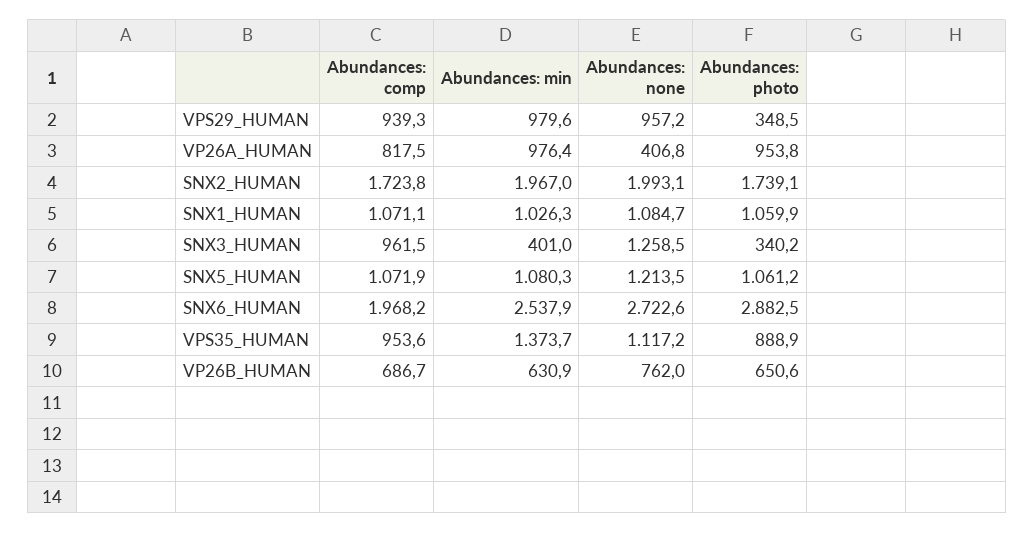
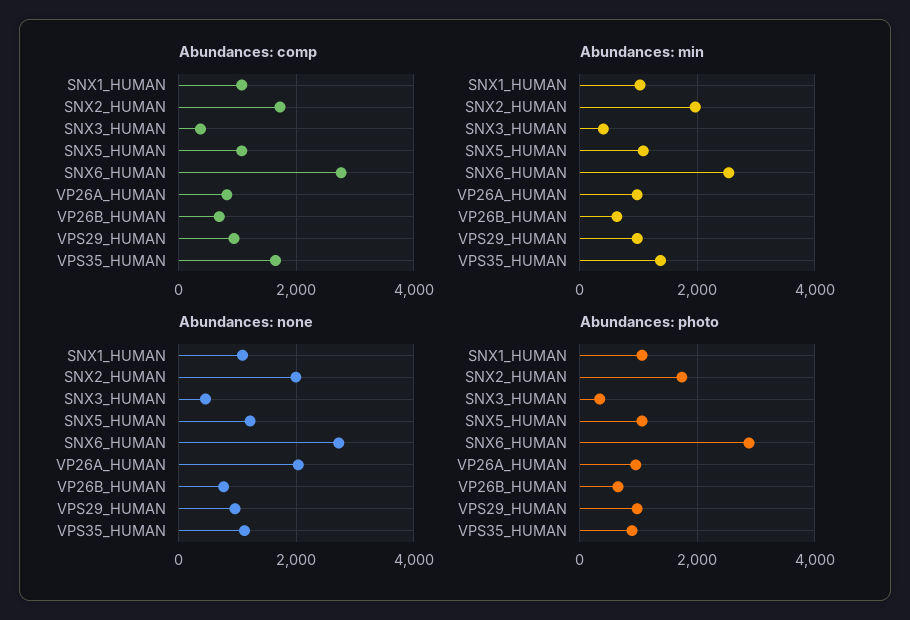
Abundances: photo, VPS29_HUMAN: 348.5 -> 1000
Abundances: none, VP26A_HUMAN: 406.8 -> 2000
Abundances: comp, SNX3_HUMAN: 961.5 -> 400
Abundances: none, SNX3_HUMAN: 1258.5 -> 400
Abundances: comp, SNX6_HUMAN: 1968.2 -> 2800
Abundances: comp, VPS35_HUMAN: 953.6 -> 1600

